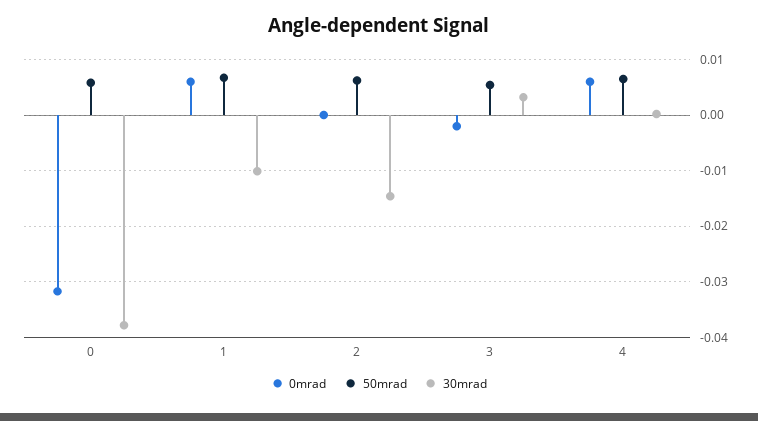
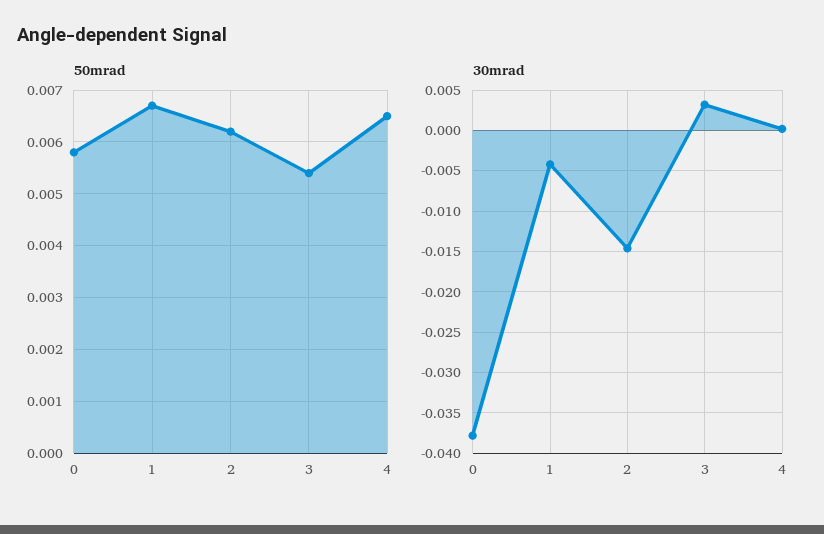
0mrad, 0: -0.032 -> none
0mrad, 1: 0.006 -> none
30mrad, 1: -0.01 -> -0.004
0mrad, 2: 0 -> none
0mrad, 3: -0.002 -> none
0mrad, 4: 0.006 -> none

